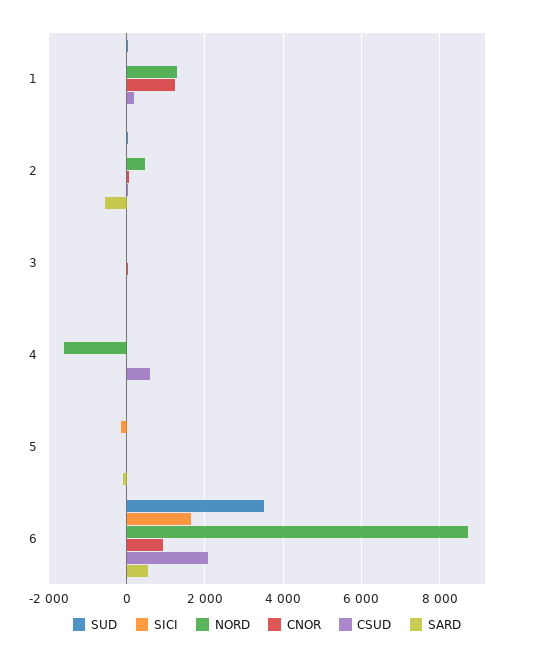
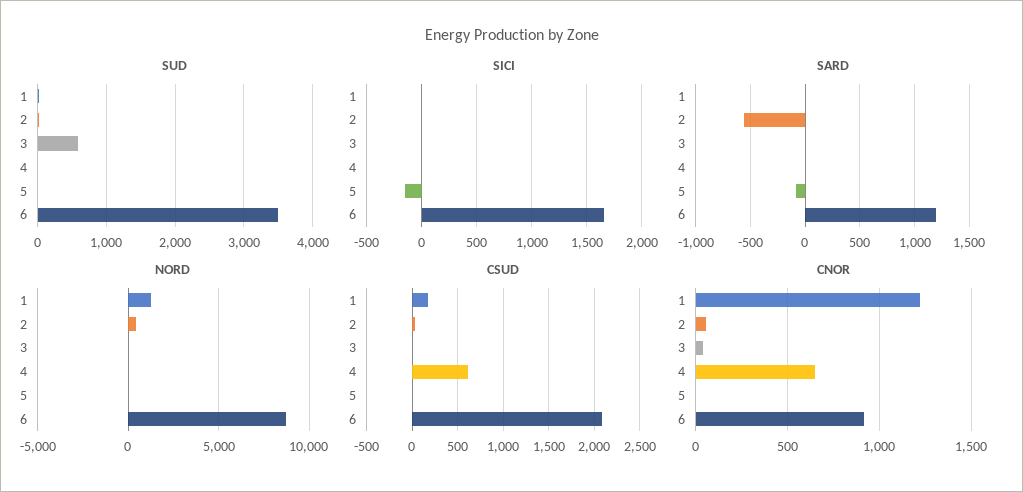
SUD, 3: 0 -> 600
NORD, 4: -1600 -> 0
CNOR, 4: 0 -> 650
SARD, 6: 600 -> 1200

